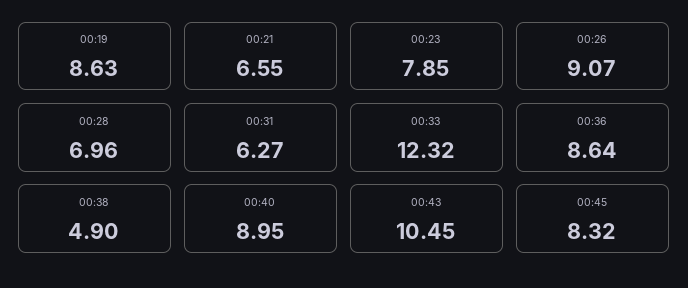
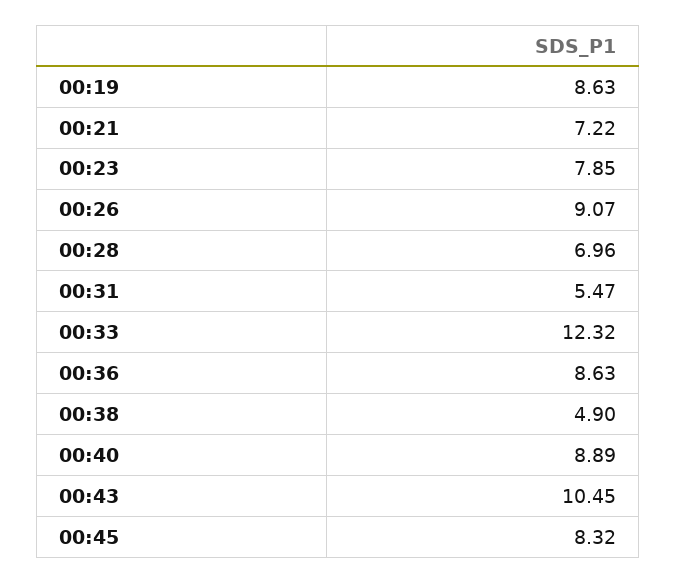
00:21: 6.55 -> 7.22
00:31: 6.27 -> 5.47
00:36: 8.64 -> 8.63
00:40: 8.95 -> 8.89

